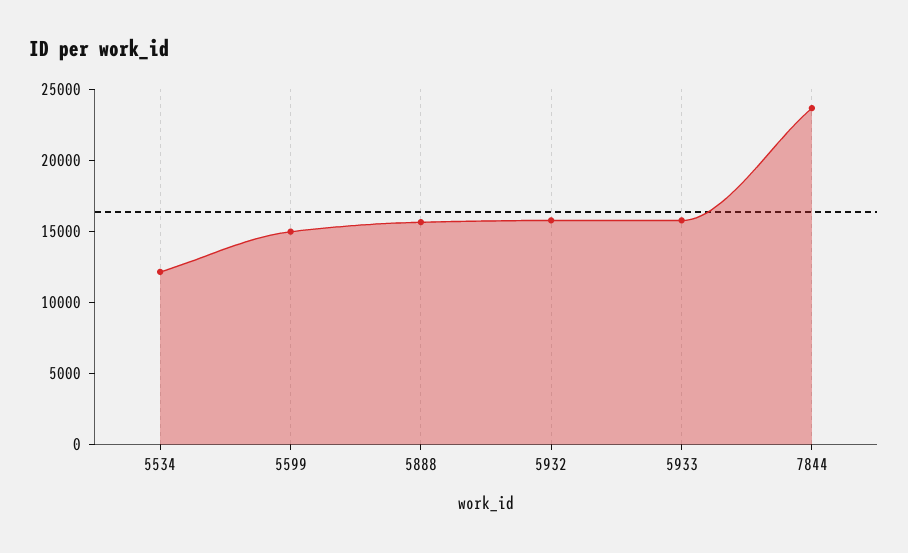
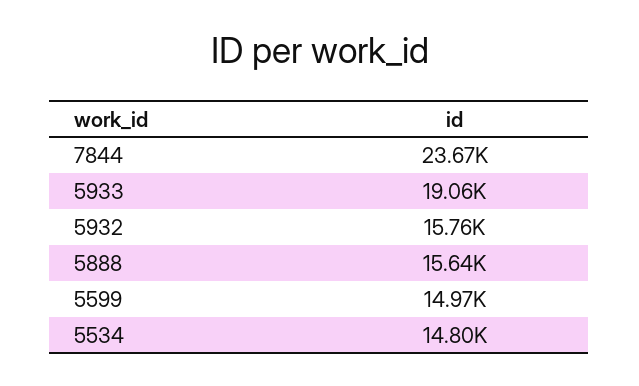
5534: 12000 -> 14800
5933: 16000 -> 19060

